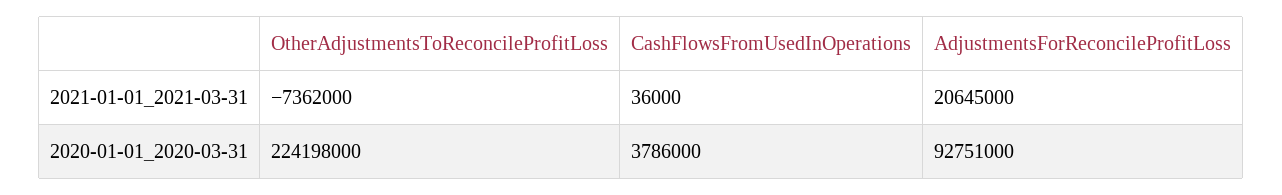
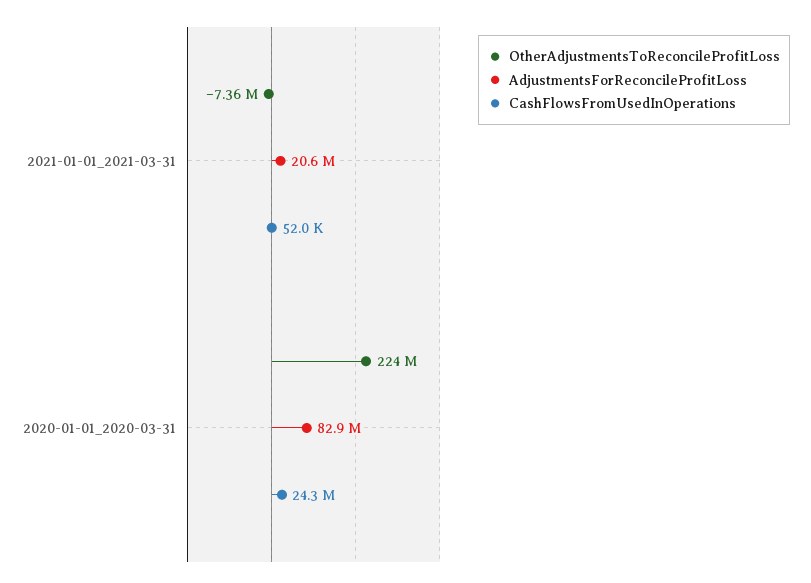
CashFlowsFromUsedInOperations, 2021-01-01_2021-03-31: 36000 -> 52000
CashFlowsFromUsedInOperations, 2020-01-01_2020-03-31: 3786000 -> 24300000
AdjustmentsForReconcileProfitLoss, 2020-01-01_2020-03-31: 92751000 -> 82900000

